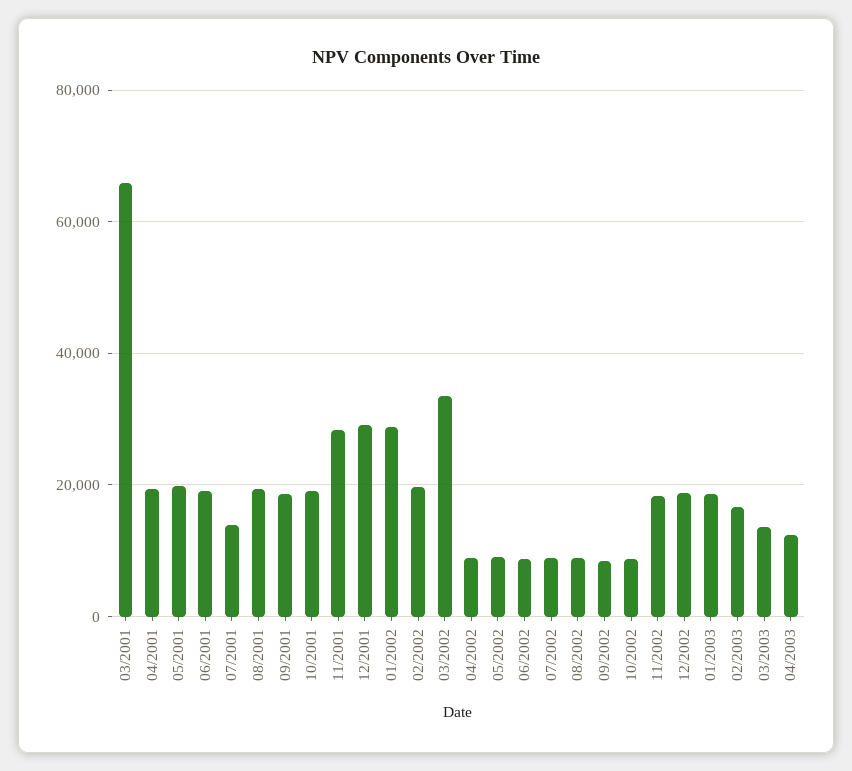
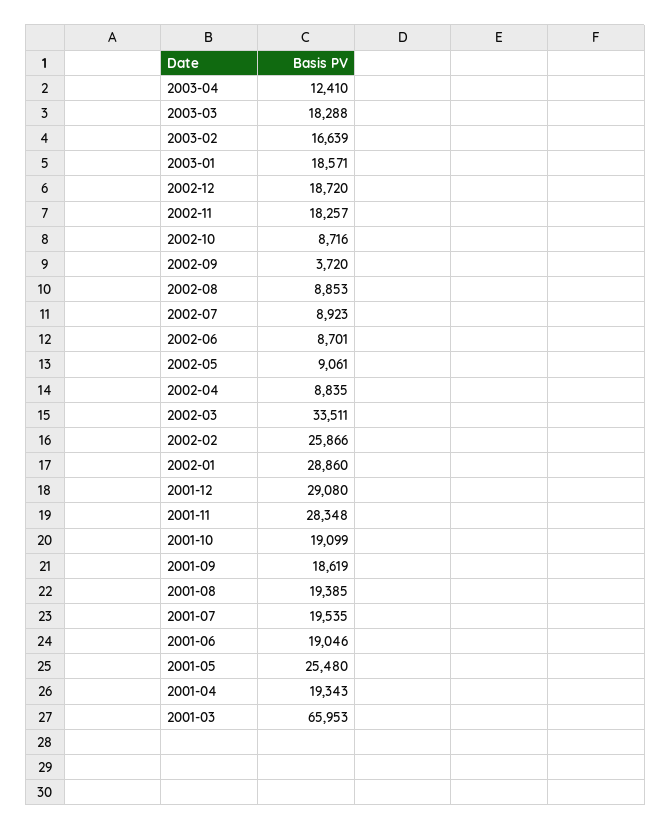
05/2001: 20000 -> 25480
07/2001: 14000 -> 19535
02/2002: 20000 -> 25866
09/2002: 8000 -> 3720
03/2003: 14000 -> 18288

